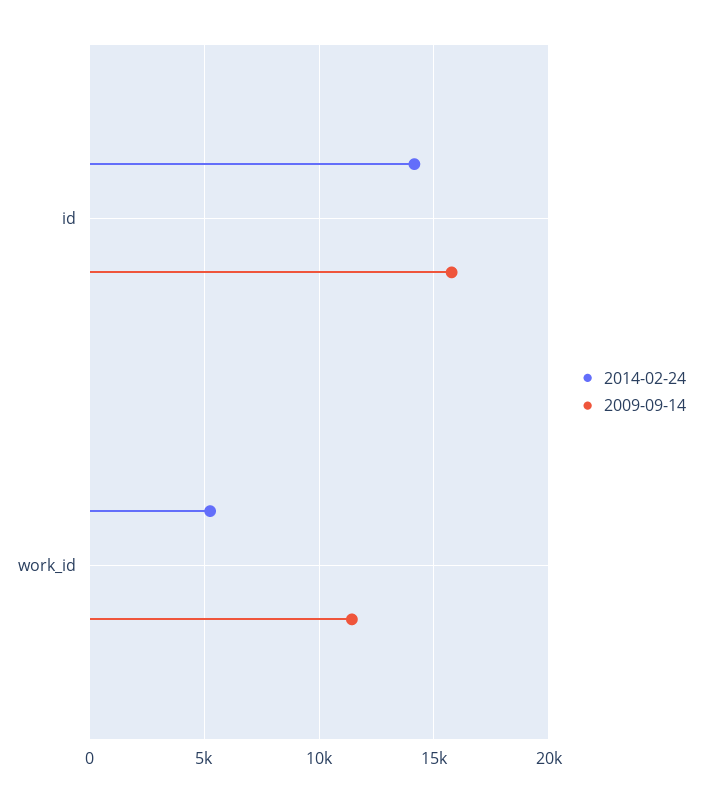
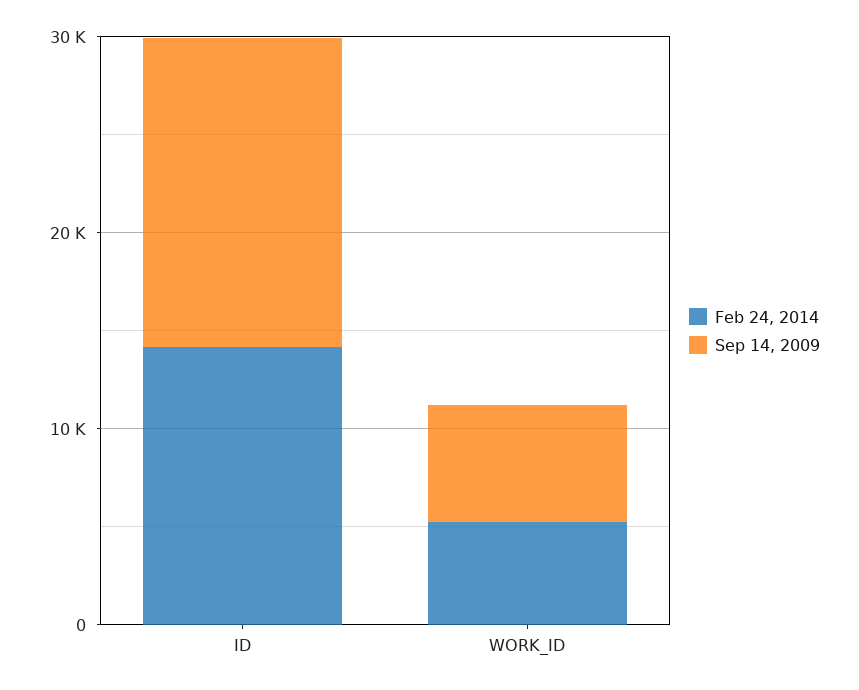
2009-09-14, work_id: 11500 -> 6000

